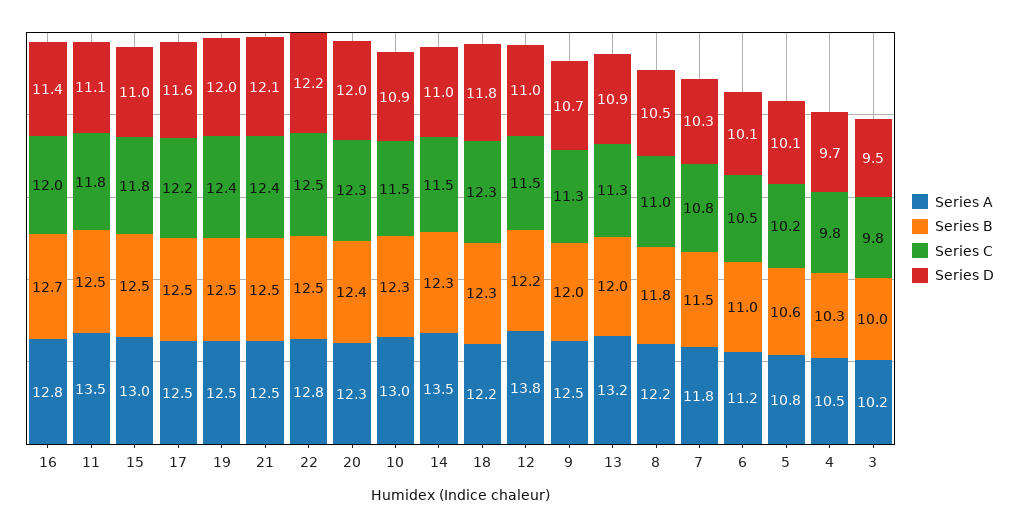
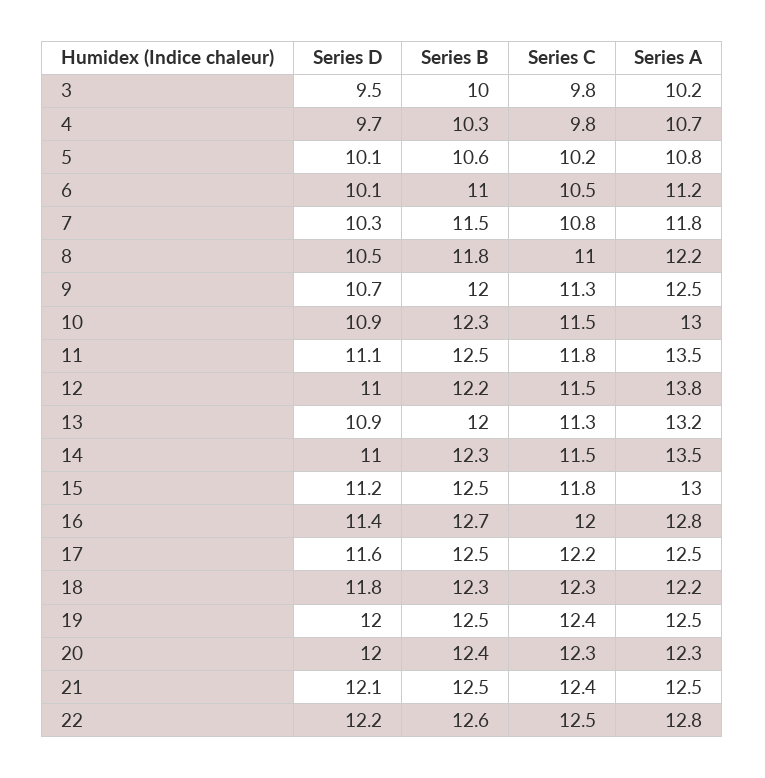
Series D, 15: 11 -> 11.2
Series B, 22: 12.5 -> 12.6
Series A, 4: 10.5 -> 10.7

